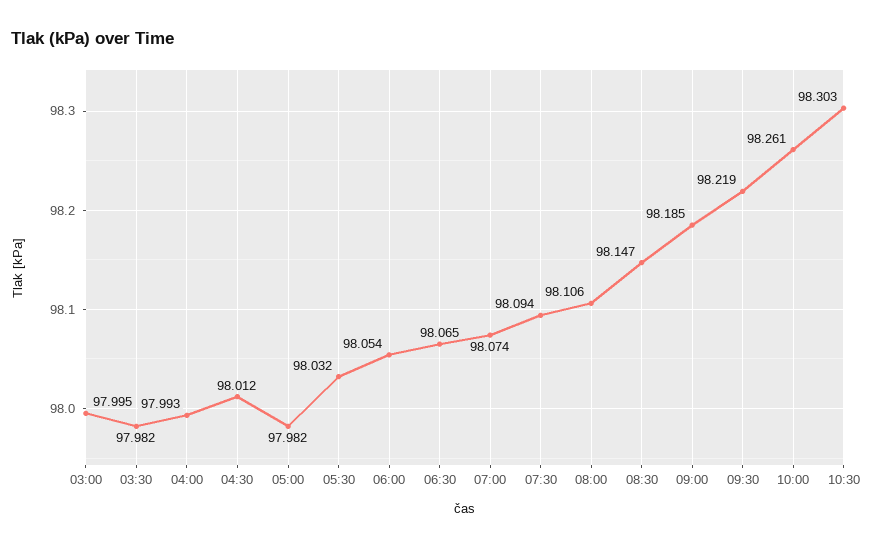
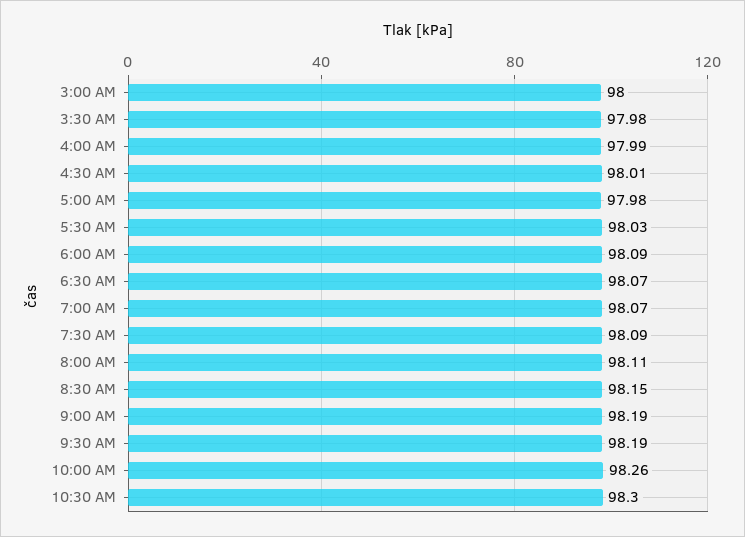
06:00: 98.054 -> 98.09
09:30: 98.219 -> 98.19

